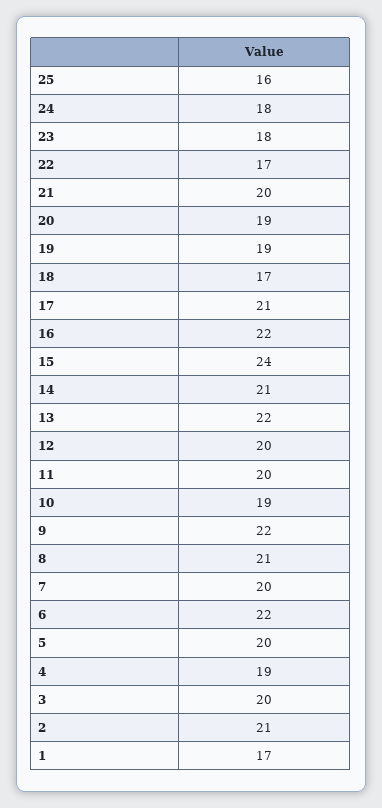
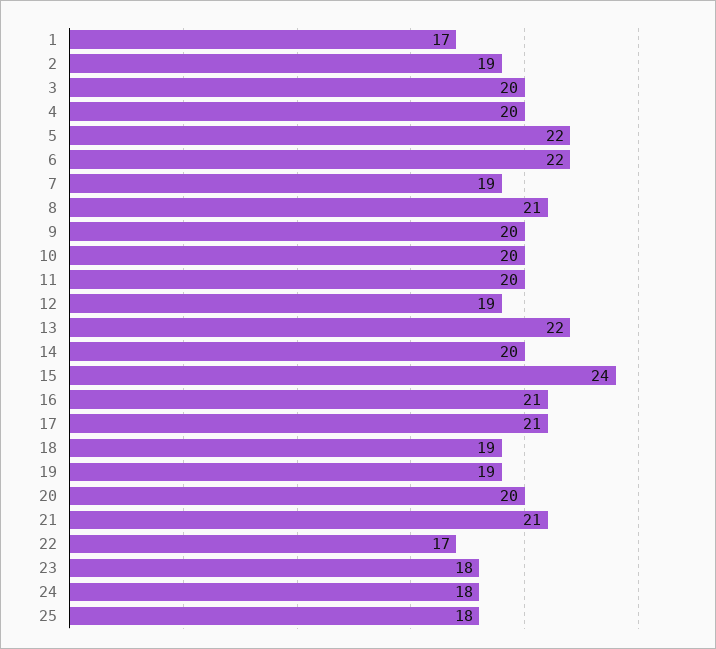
25: 16 -> 18
21: 20 -> 21
20: 19 -> 20
18: 17 -> 19
16: 22 -> 21
14: 21 -> 20
12: 20 -> 19
10: 19 -> 20
9: 22 -> 20
7: 20 -> 19
5: 20 -> 22
4: 19 -> 20
2: 21 -> 19

